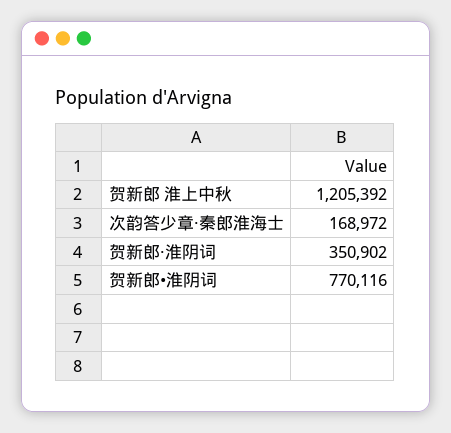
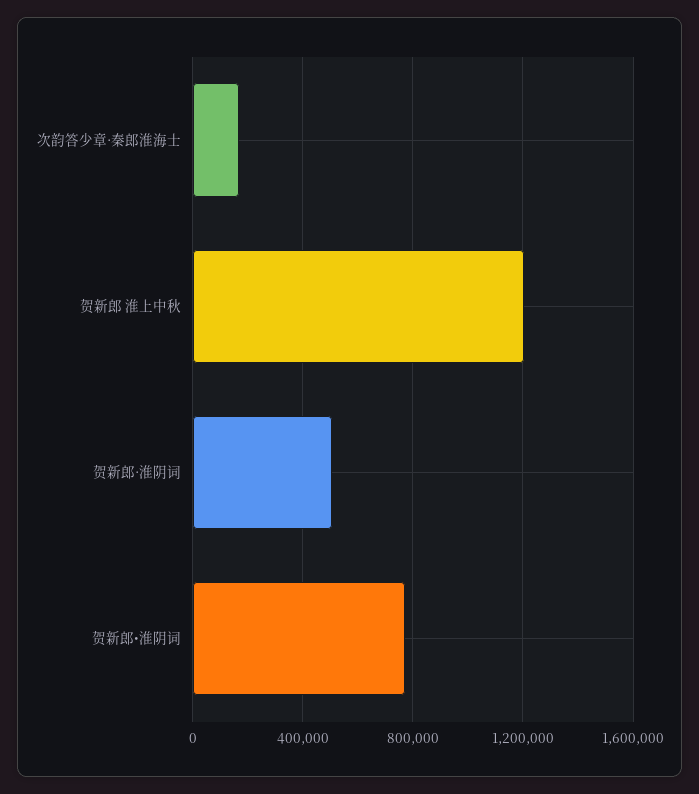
贺新郎·淮阴词: 350902 -> 500000

